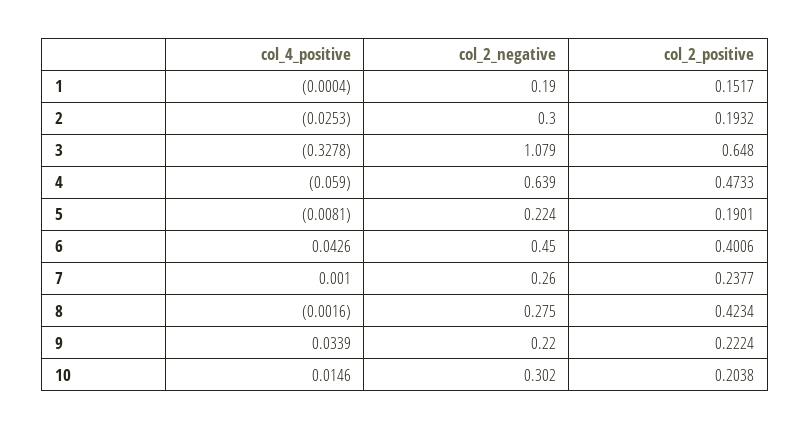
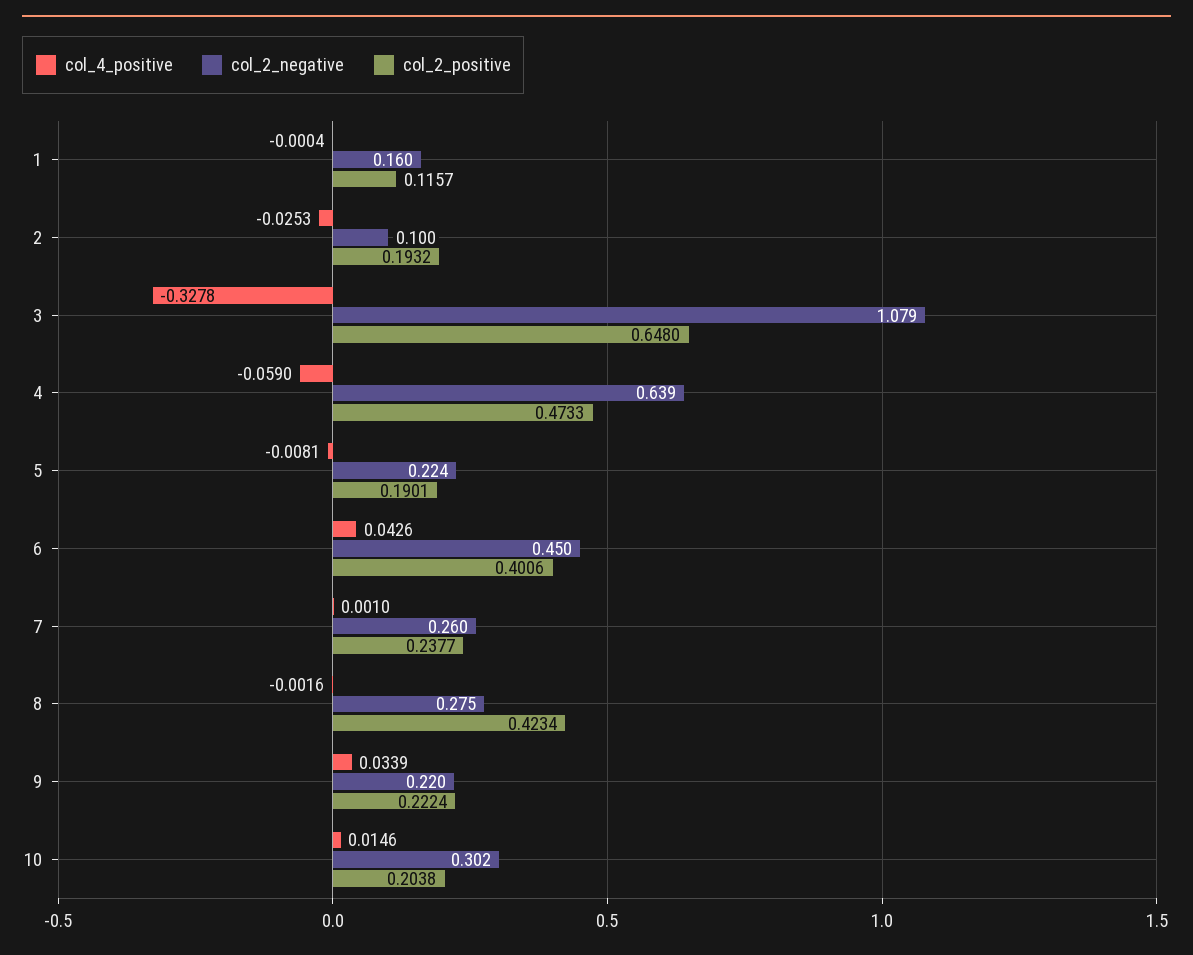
col_2_negative, 1: 0.19 -> 0.16
col_2_positive, 1: 0.1517 -> 0.1157
col_2_negative, 2: 0.3 -> 0.1

